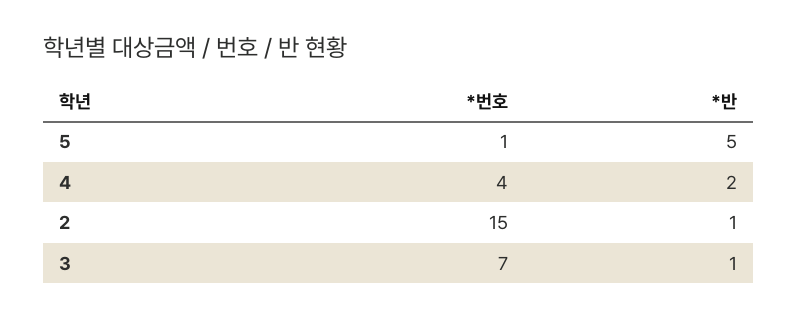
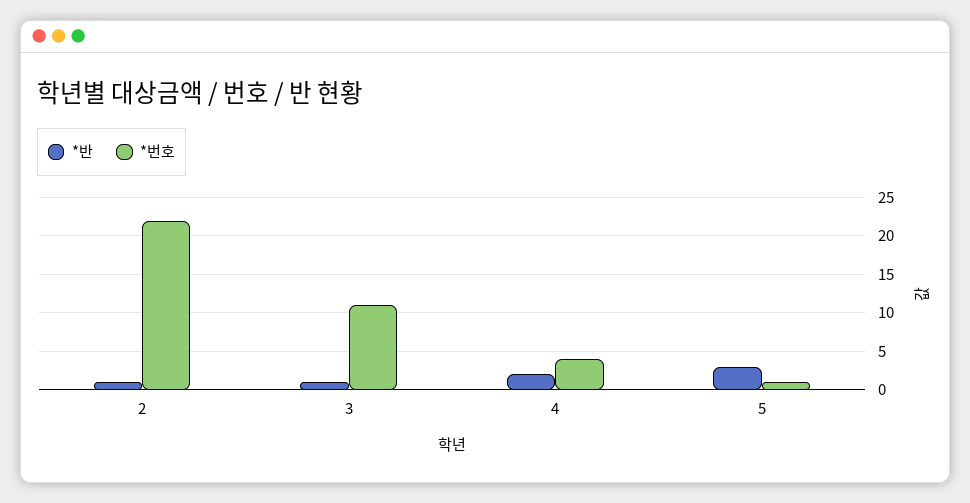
*반, 5: 5 -> 3
*번호, 2: 15 -> 22
*번호, 3: 7 -> 11

